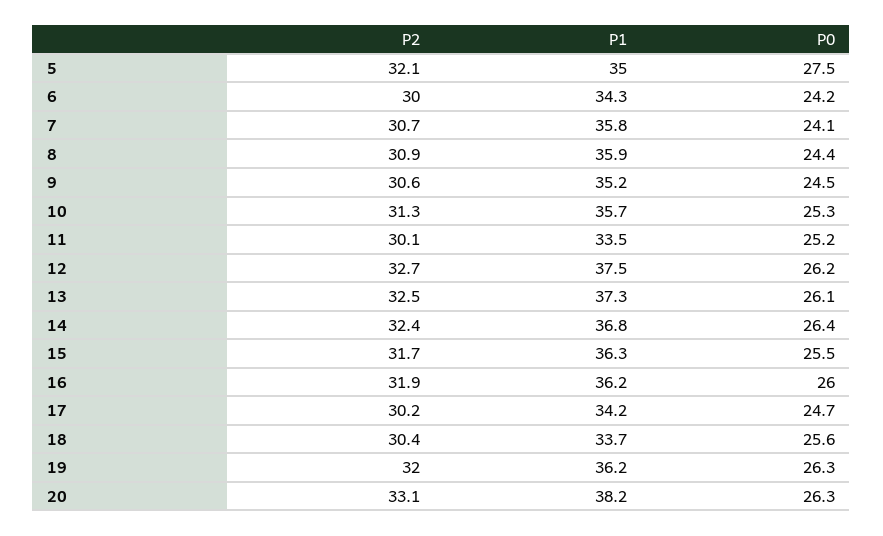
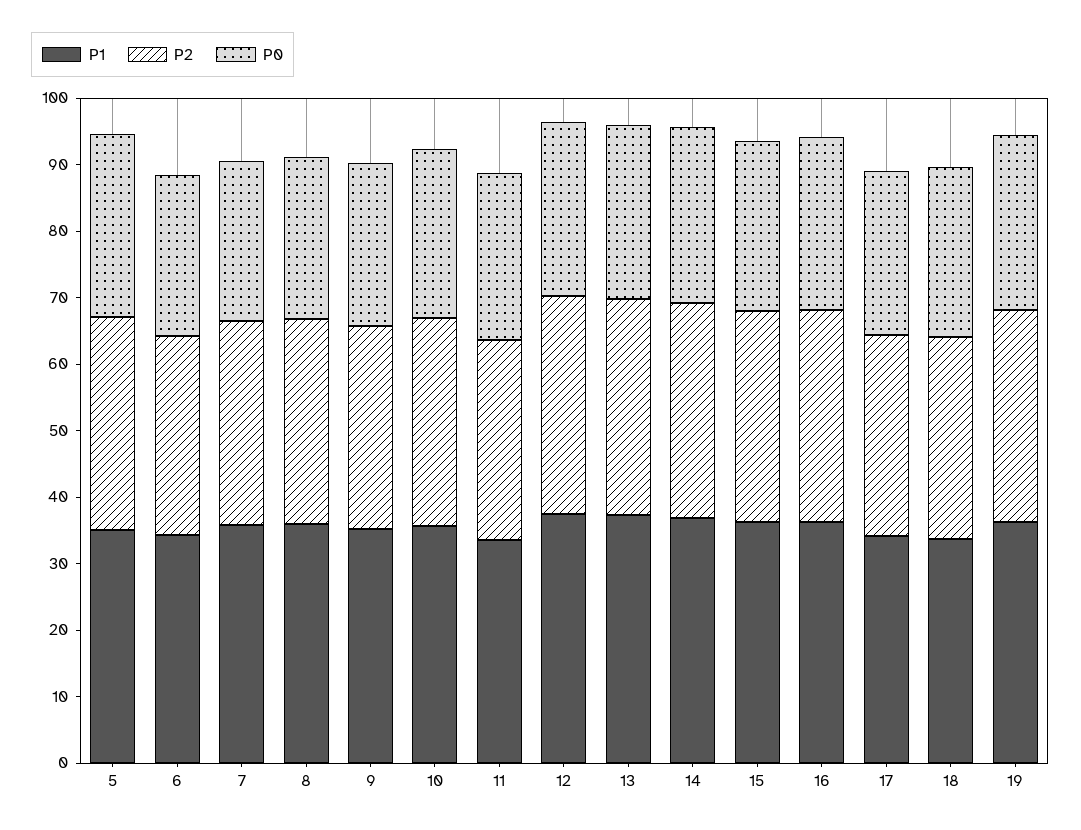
P2, 20: 33.1 -> none
P1, 20: 38.2 -> none
P0, 20: 26.3 -> none

